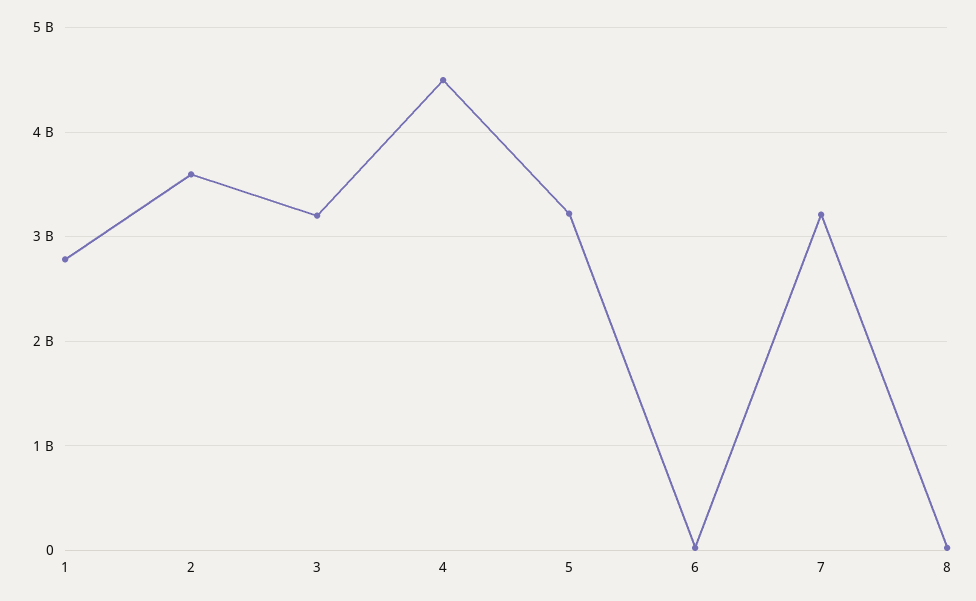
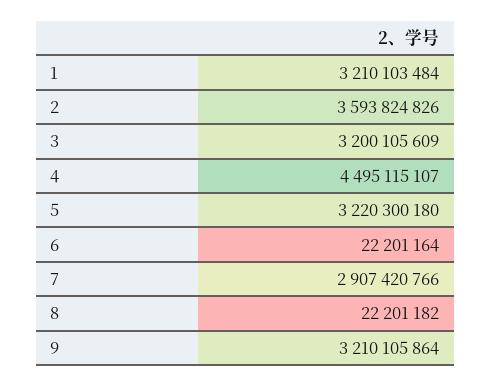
1: 2800000000 -> 3210103484
7: 3200000000 -> 2907420766
9: none -> 3210105864

